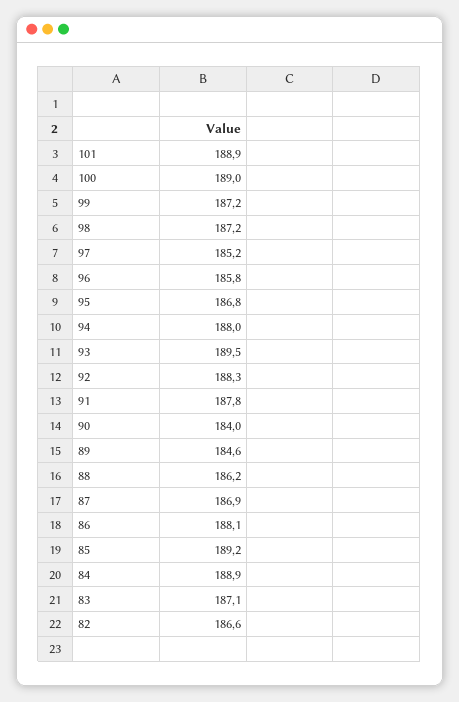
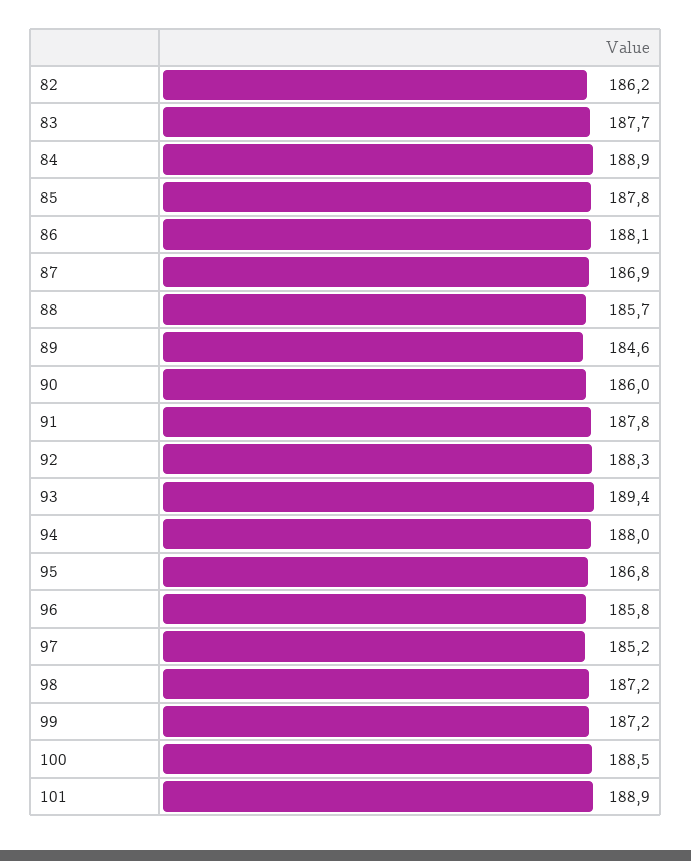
100: 189 -> 188.5
93: 189.5 -> 189.4
90: 184 -> 186
88: 186.2 -> 185.7
85: 189.2 -> 187.8
83: 187.1 -> 187.7
82: 186.6 -> 186.2

